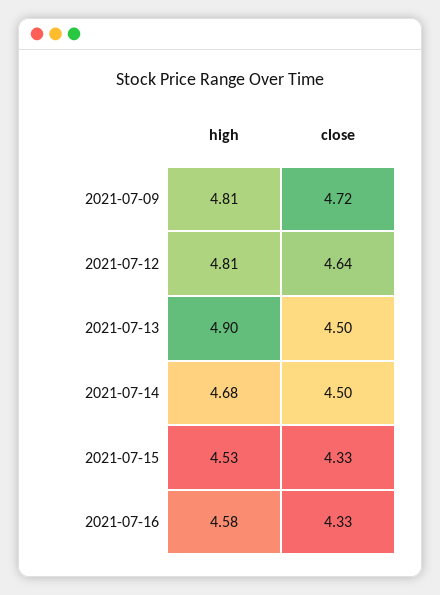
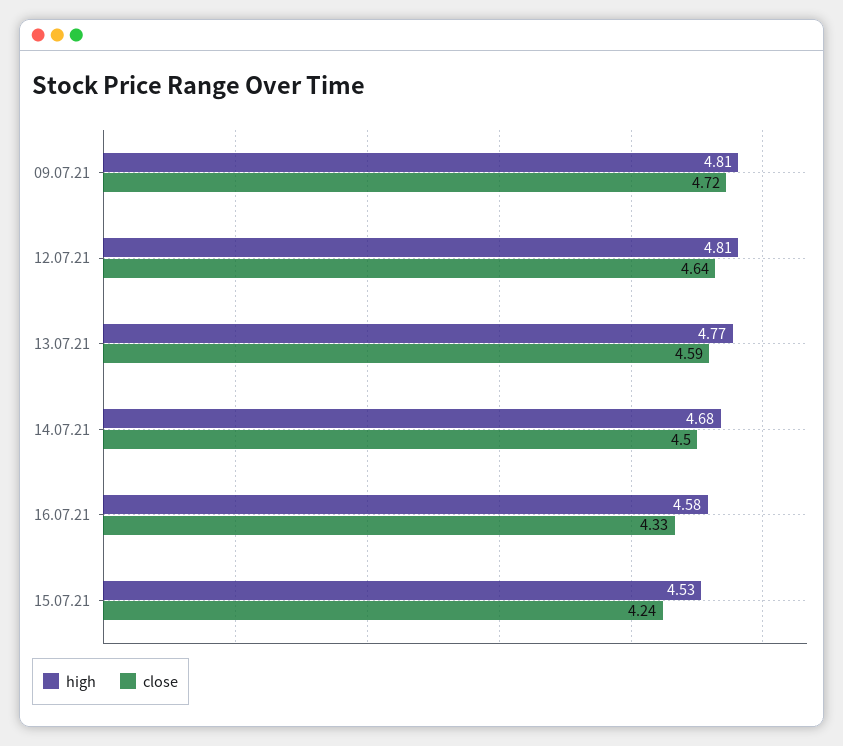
high, 2021-07-13: 4.9 -> 4.77
close, 2021-07-13: 4.5 -> 4.59
close, 2021-07-15: 4.33 -> 4.24

